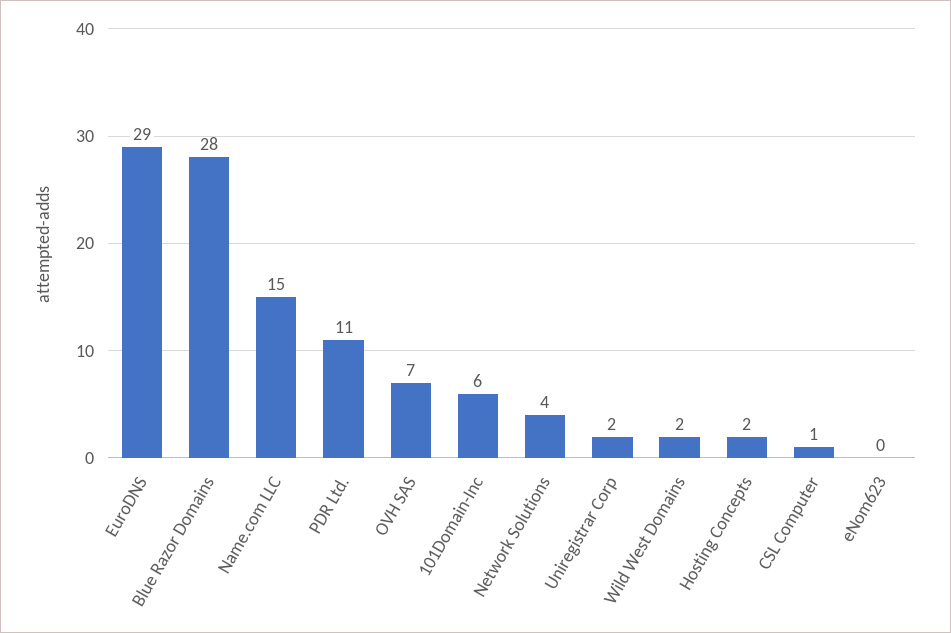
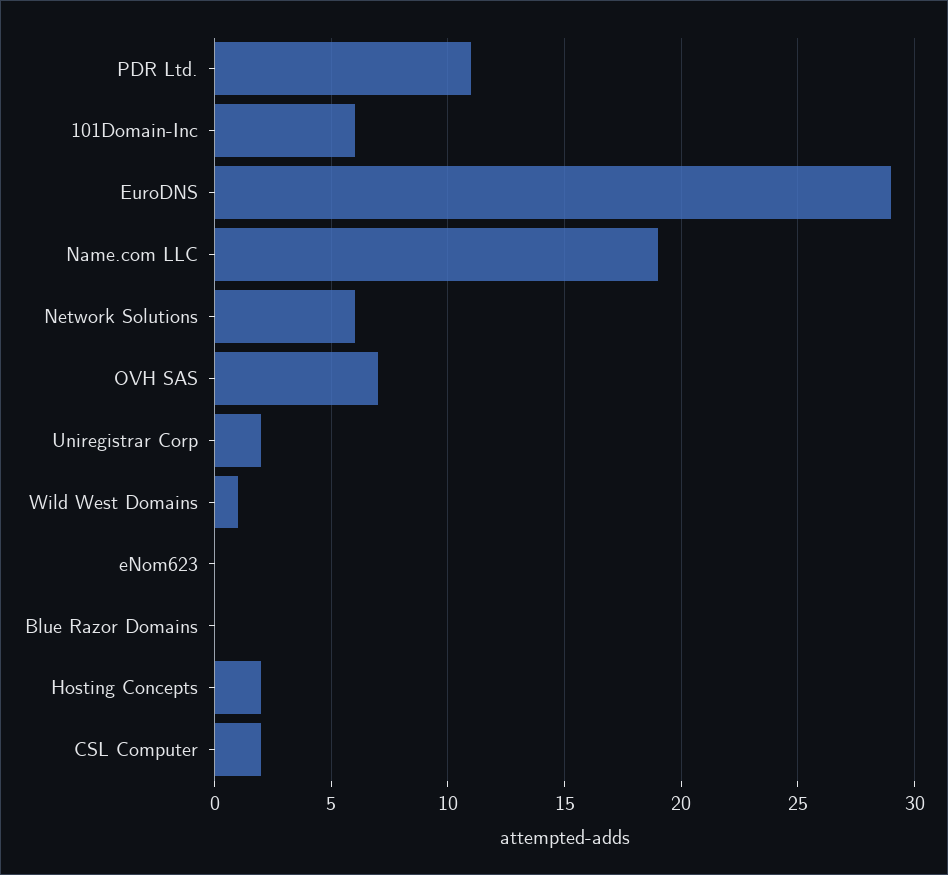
Blue Razor Domains: 28 -> 0
Name.com LLC: 15 -> 19
Network Solutions: 4 -> 6
Wild West Domains: 2 -> 1
CSL Computer: 1 -> 2

